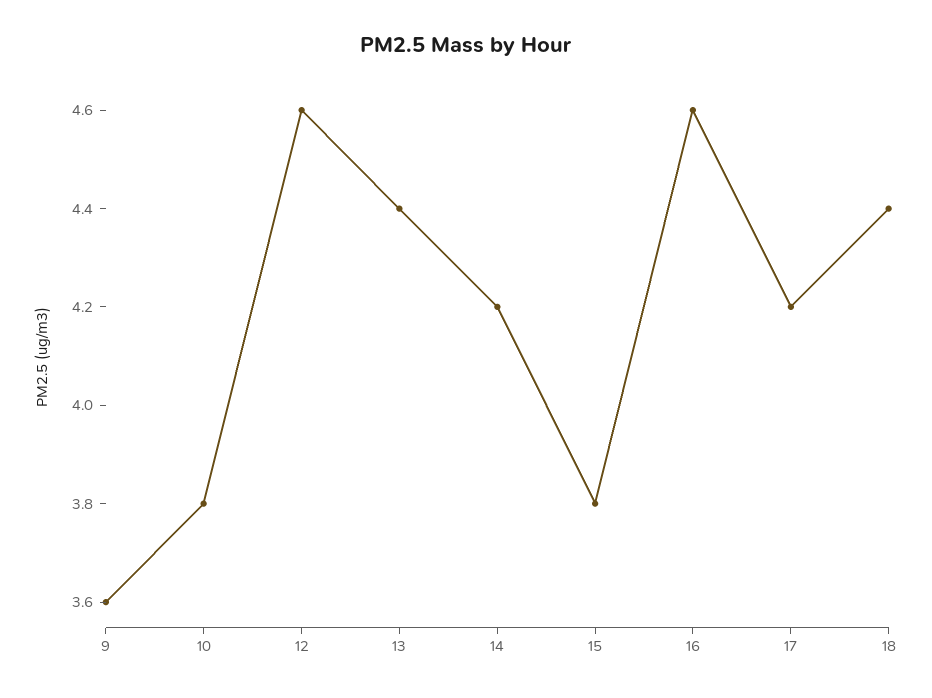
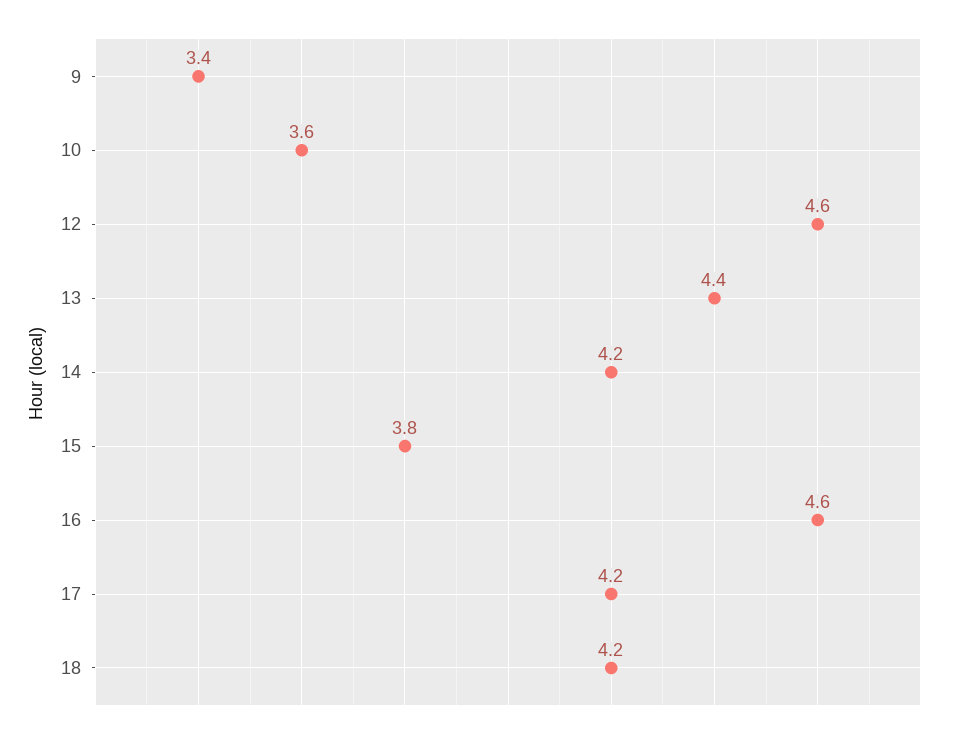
9: 3.6 -> 3.4
10: 3.8 -> 3.6
18: 4.4 -> 4.2

